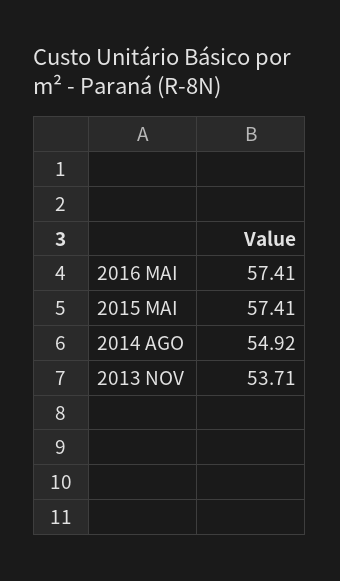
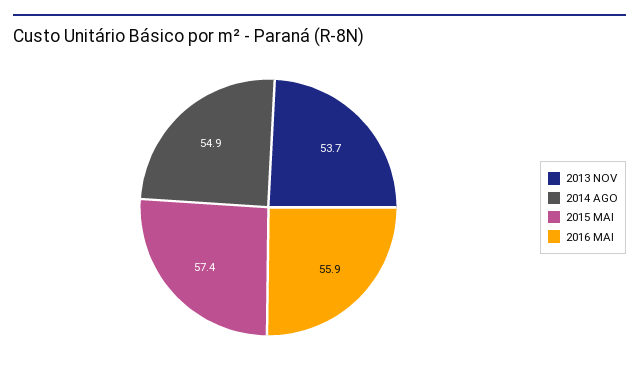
2016 MAI: 57.41 -> 55.9

